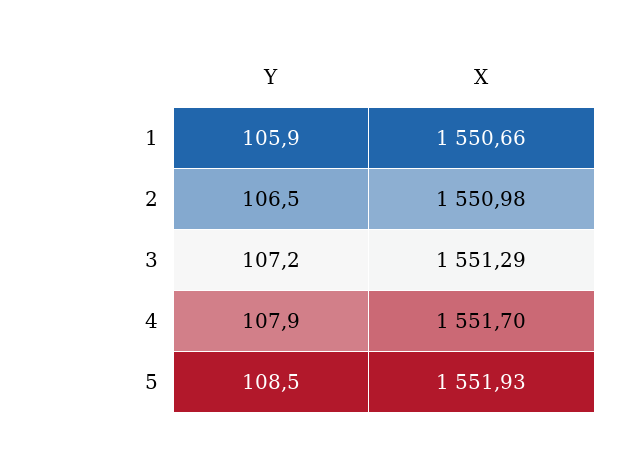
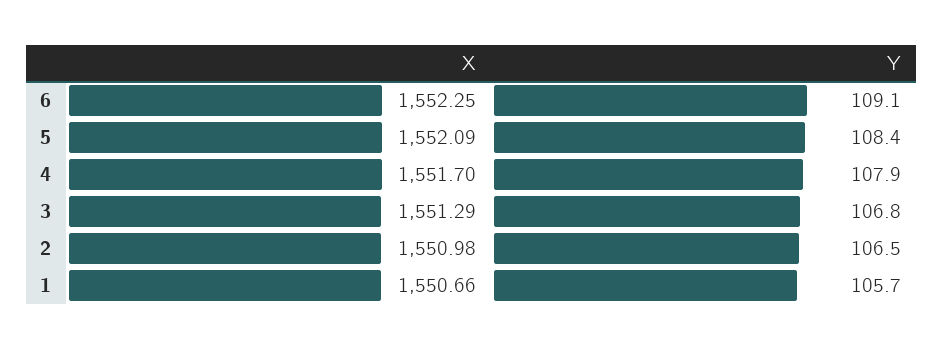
Y, 1: 105.9 -> 105.7
Y, 3: 107.2 -> 106.8
Y, 5: 108.5 -> 108.4
X, 5: 1551.93 -> 1552.09
X, 6: none -> 1552.25
Y, 6: none -> 109.1

